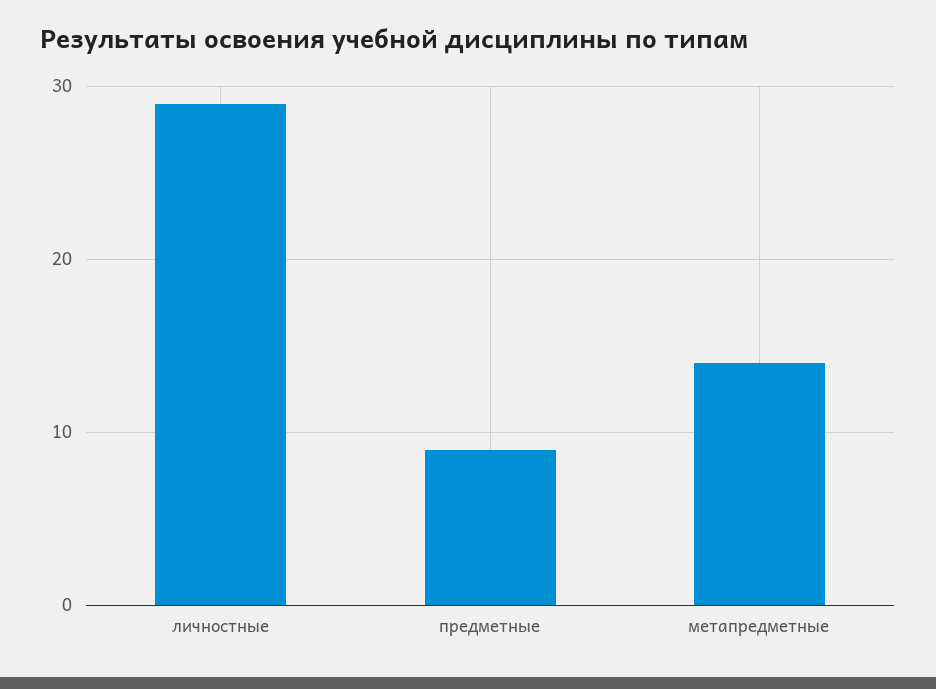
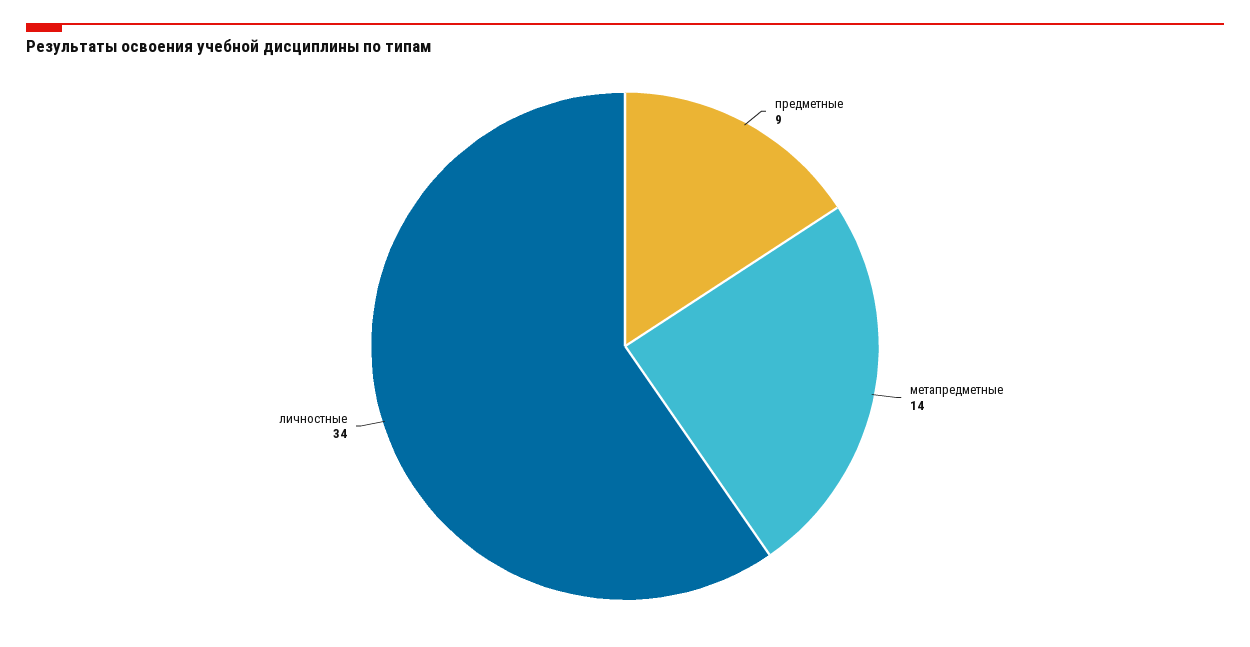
личностные: 29 -> 34

